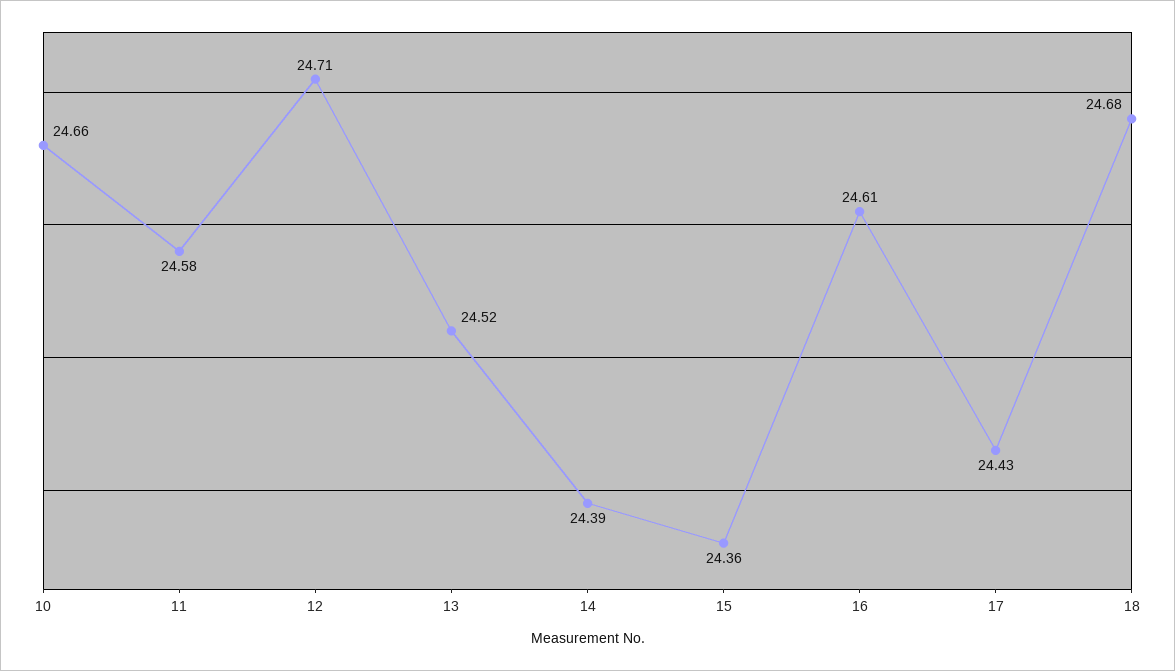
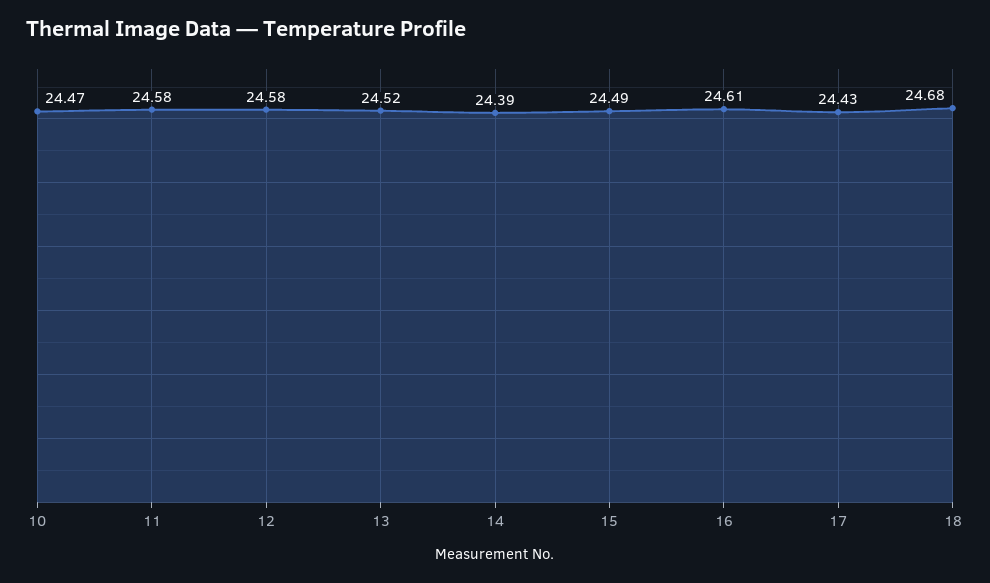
10: 24.66 -> 24.47
12: 24.71 -> 24.58
15: 24.36 -> 24.49

